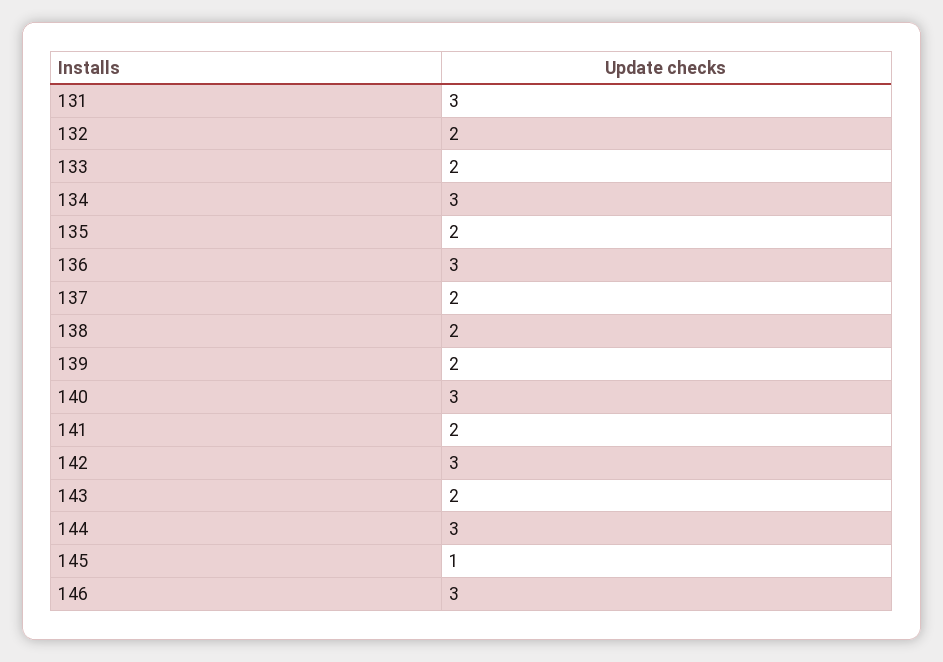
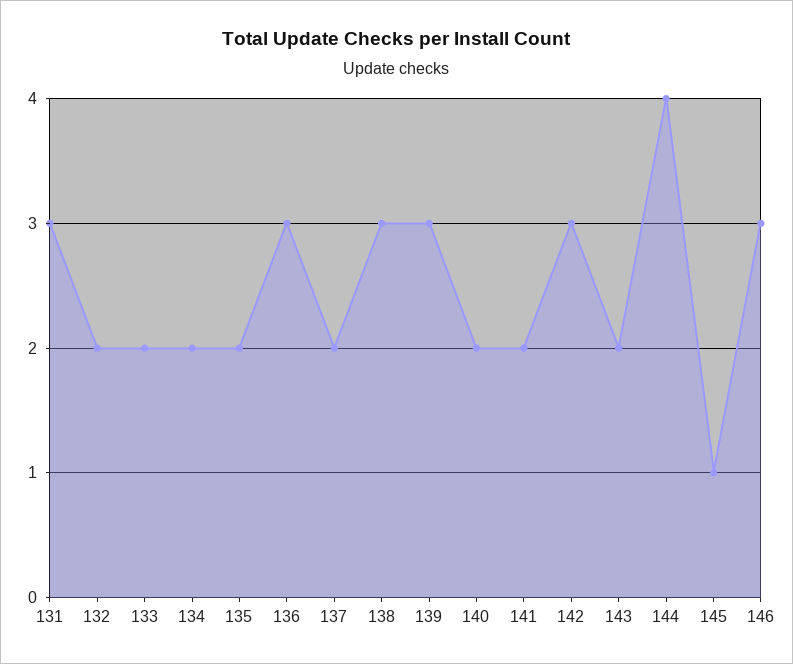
134: 3 -> 2
138: 2 -> 3
139: 2 -> 3
140: 3 -> 2
144: 3 -> 4

